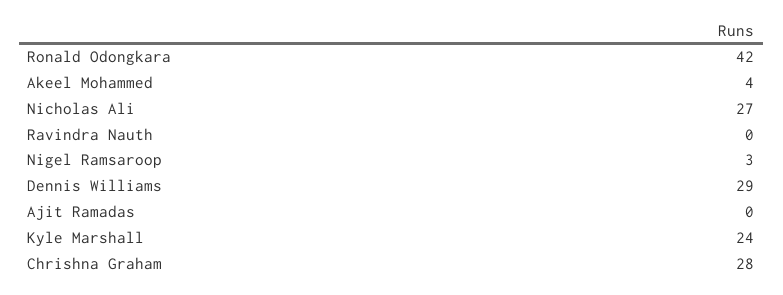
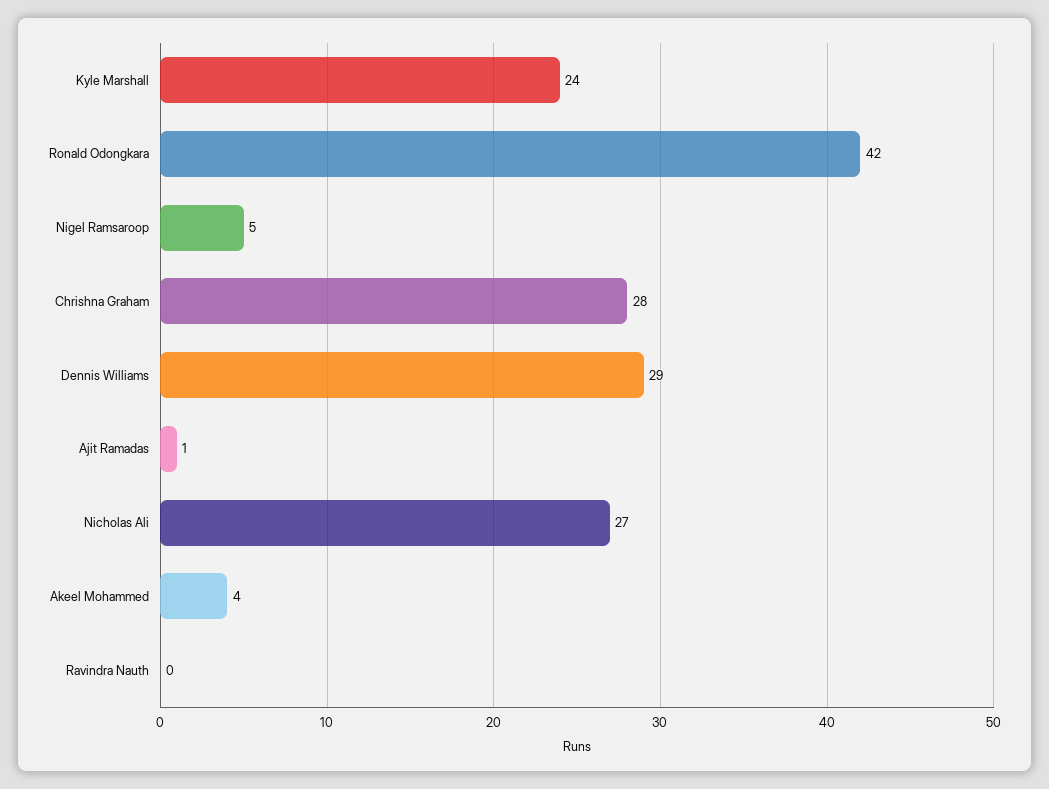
Nigel Ramsaroop: 3 -> 5
Ajit Ramadas: 0 -> 1

